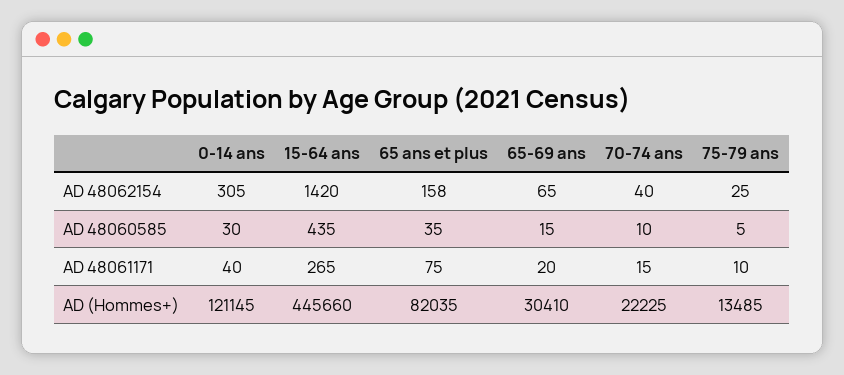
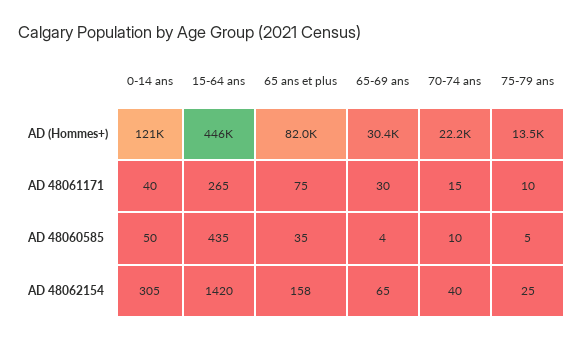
0-14 ans, AD 48060585: 30 -> 50
65-69 ans, AD 48060585: 15 -> 4
65-69 ans, AD 48061171: 20 -> 30

